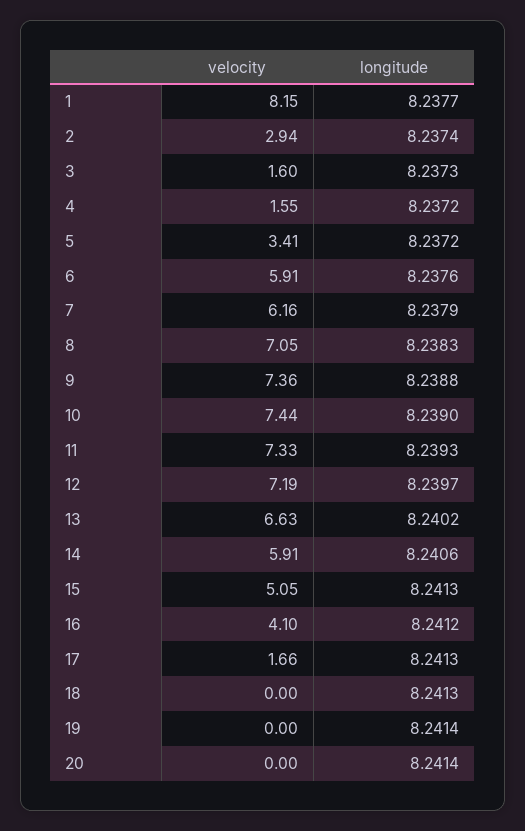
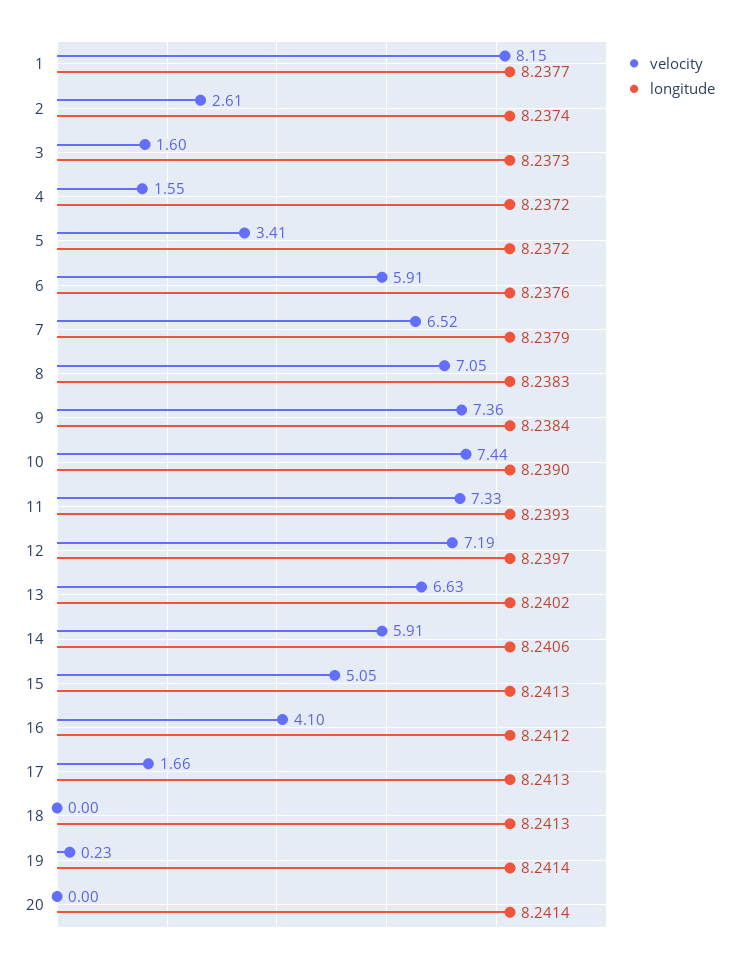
velocity, 2: 2.94 -> 2.61
velocity, 7: 6.16 -> 6.52
longitude, 9: 8.2388 -> 8.2384
velocity, 19: 0 -> 0.23

